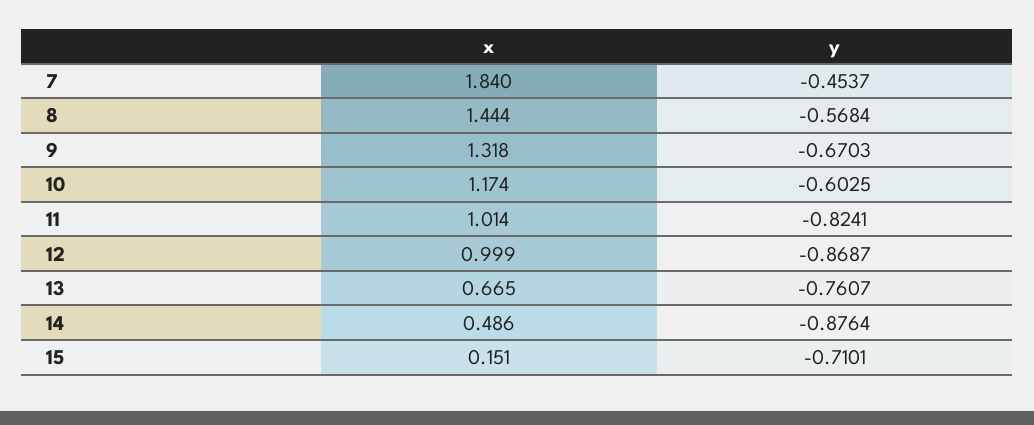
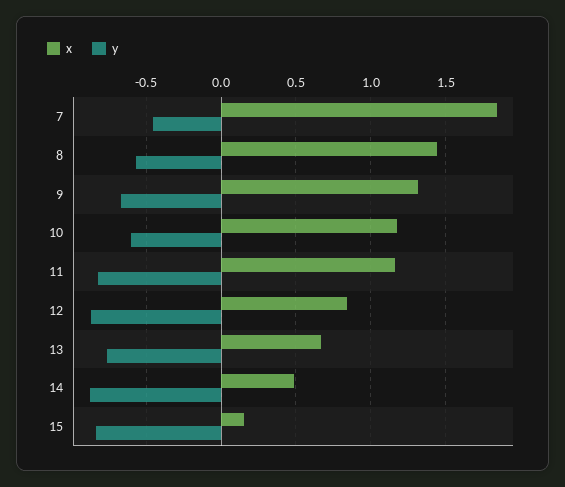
x, 11: 1.014 -> 1.15
x, 12: 0.999 -> 0.85
y, 15: -0.7101 -> -0.85

